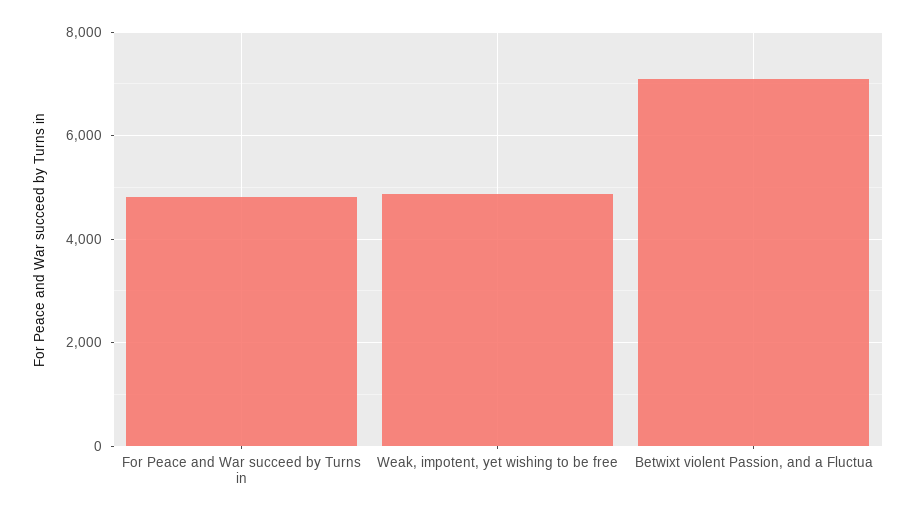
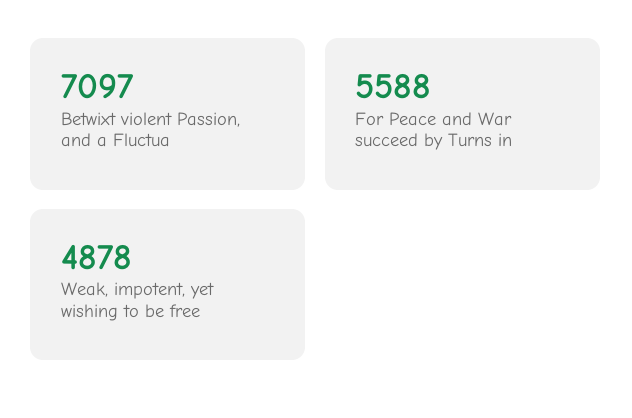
For Peace and War succeed by Turns in: 4800 -> 5588

